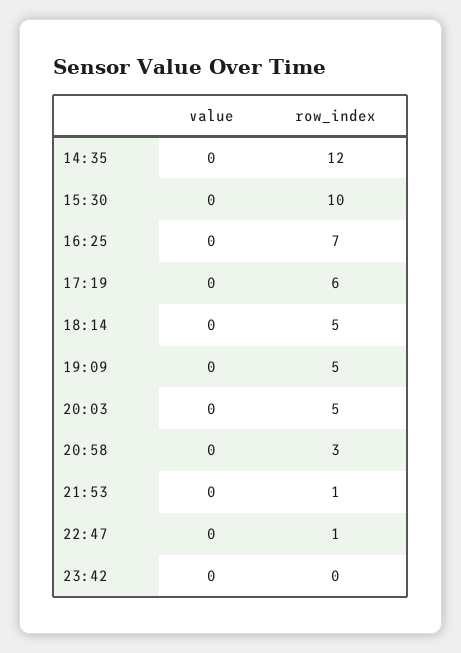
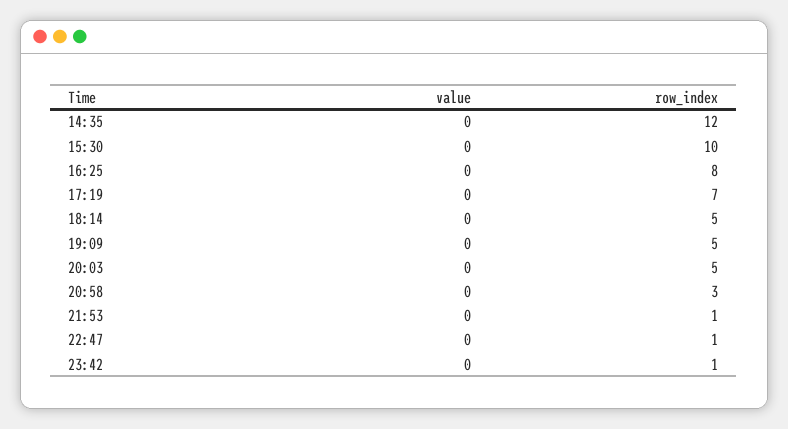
row_index, 16:25: 7 -> 8
row_index, 17:19: 6 -> 7
row_index, 23:42: 0 -> 1

